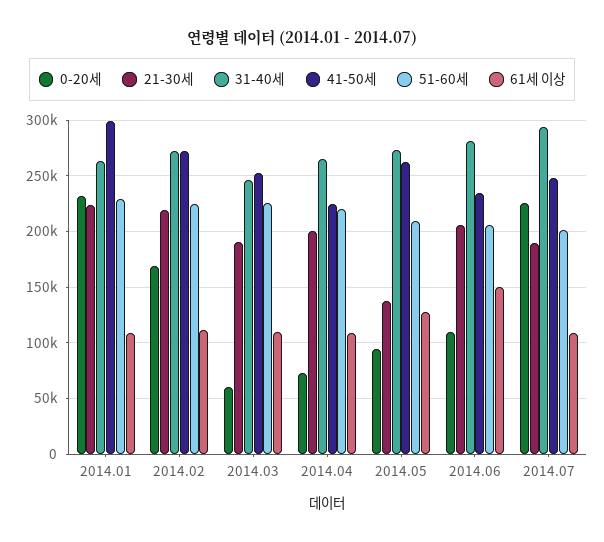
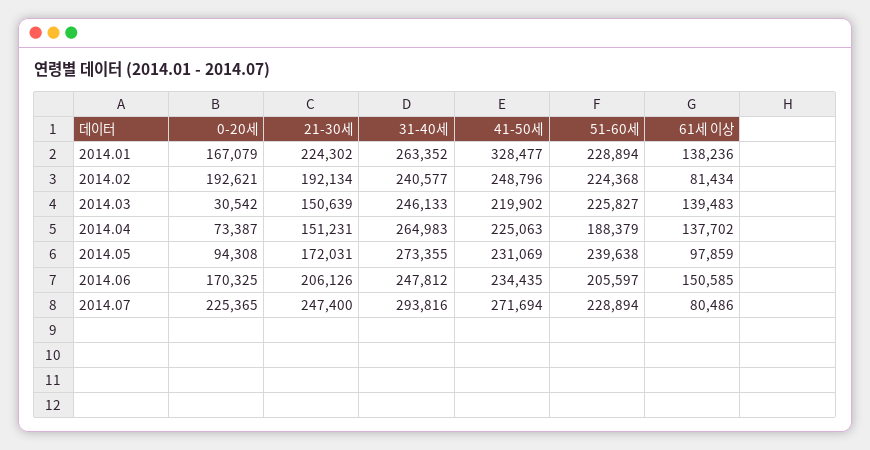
0-20세, 2014.01: 230000 -> 167079
41-50세, 2014.01: 300000 -> 328477
61세 이상, 2014.01: 110000 -> 138236
0-20세, 2014.02: 170000 -> 192621
21-30세, 2014.02: 220000 -> 192134
31-40세, 2014.02: 270000 -> 240577
41-50세, 2014.02: 270000 -> 248796
61세 이상, 2014.02: 110000 -> 81434
0-20세, 2014.03: 60000 -> 30542
21-30세, 2014.03: 190000 -> 150639
41-50세, 2014.03: 250000 -> 219902
61세 이상, 2014.03: 110000 -> 139483
21-30세, 2014.04: 200000 -> 151231
51-60세, 2014.04: 220000 -> 188379
61세 이상, 2014.04: 110000 -> 137702
21-30세, 2014.05: 140000 -> 172031
41-50세, 2014.05: 260000 -> 231069
51-60세, 2014.05: 210000 -> 239638
61세 이상, 2014.05: 130000 -> 97859
0-20세, 2014.06: 110000 -> 170325
31-40세, 2014.06: 280000 -> 247812
21-30세, 2014.07: 190000 -> 247400
41-50세, 2014.07: 250000 -> 271694
51-60세, 2014.07: 200000 -> 228894
61세 이상, 2014.07: 110000 -> 80486

